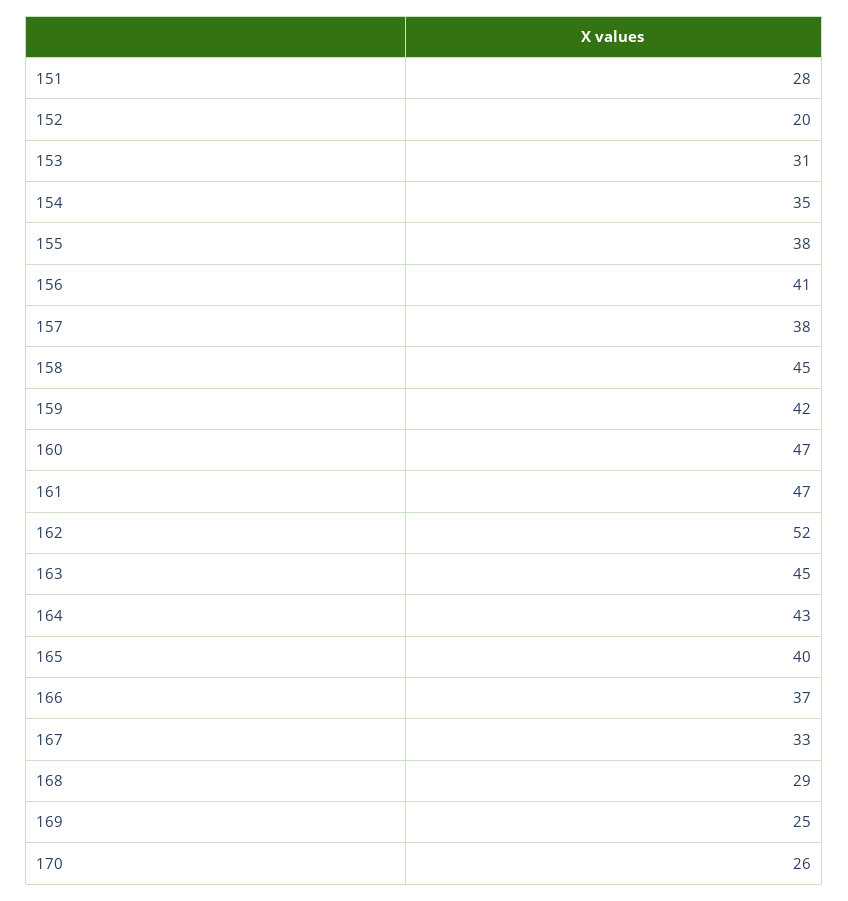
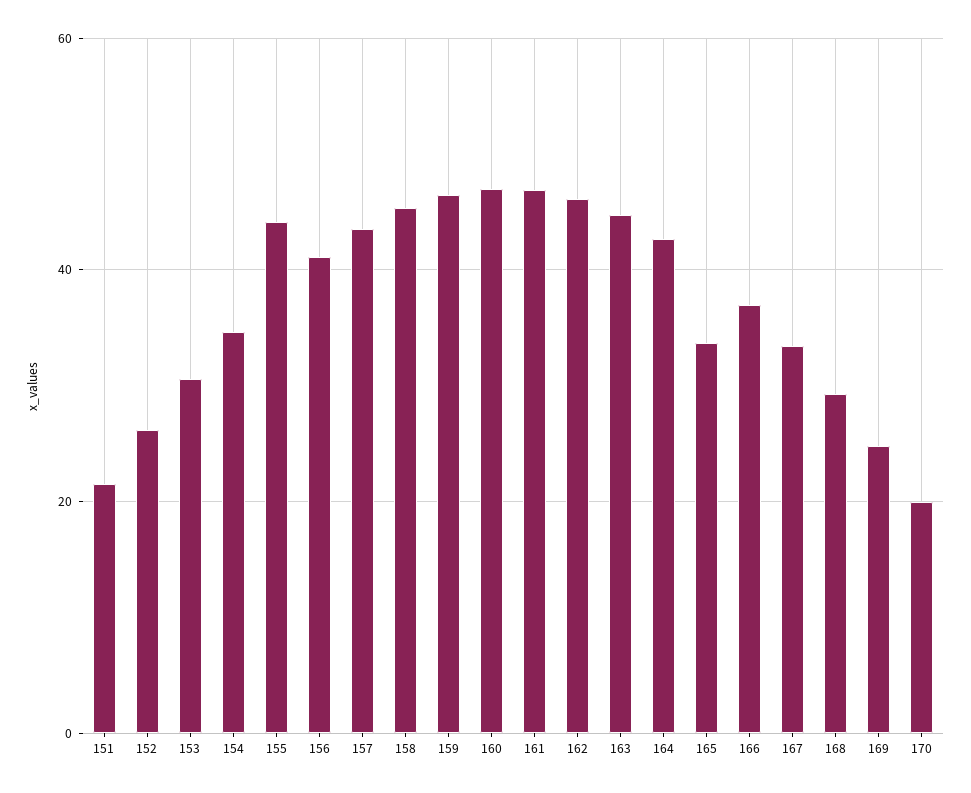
151: 28 -> 22
152: 20 -> 26
155: 38 -> 44
157: 38 -> 44
159: 42 -> 46
162: 52 -> 46
165: 40 -> 34
170: 26 -> 20

